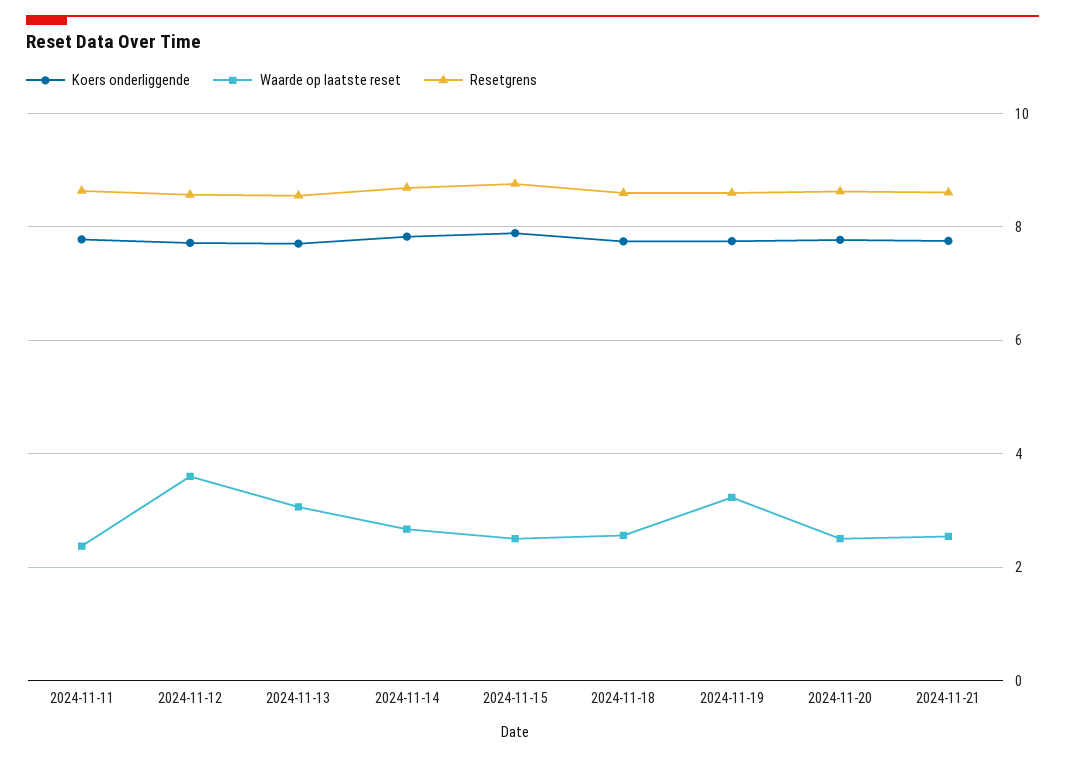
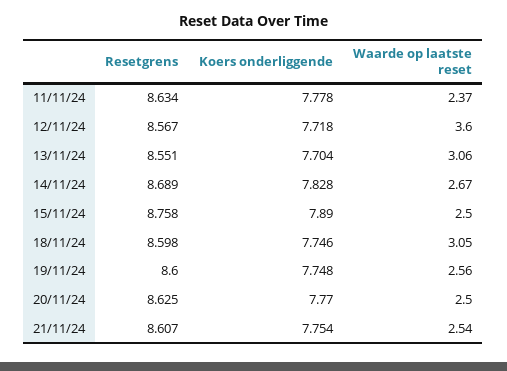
Waarde op laatste reset, 2024-11-18: 2.6 -> 3.05
Waarde op laatste reset, 2024-11-19: 3.2 -> 2.56

